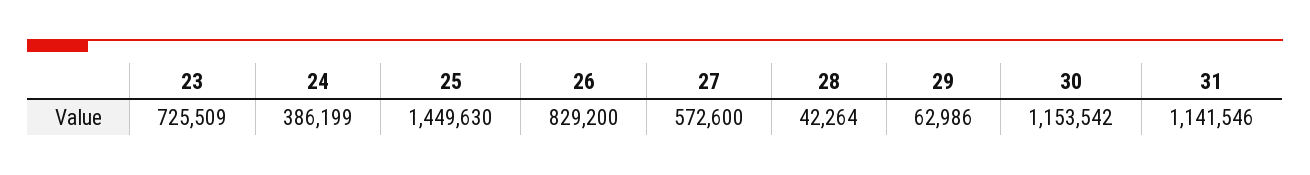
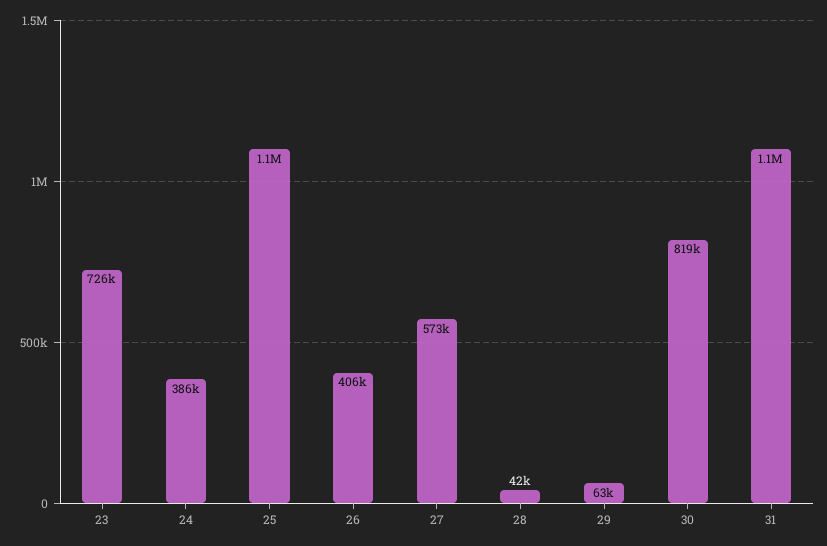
25: 1449630 -> 1100000
26: 829200 -> 406000
30: 1153542 -> 819000

